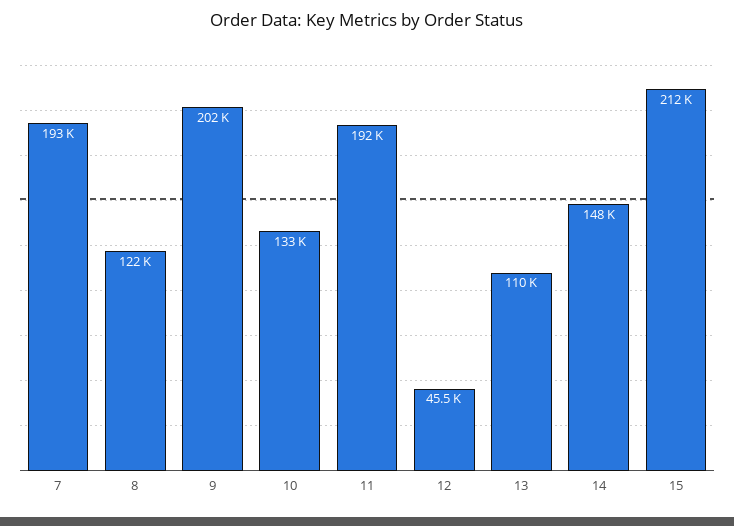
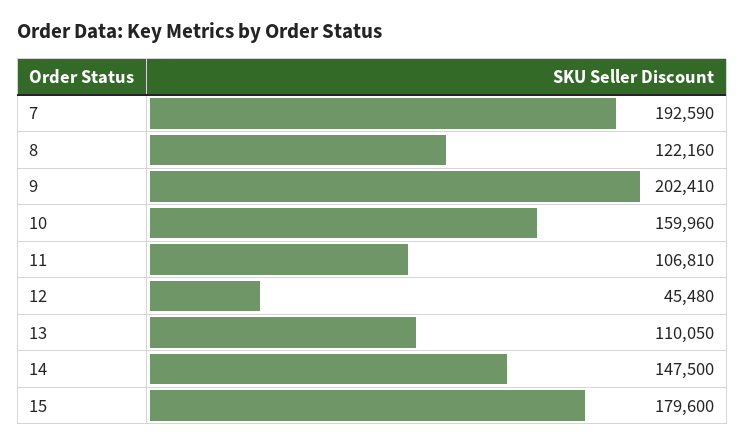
10: 133000 -> 159960
11: 192000 -> 106810
15: 212000 -> 179600

